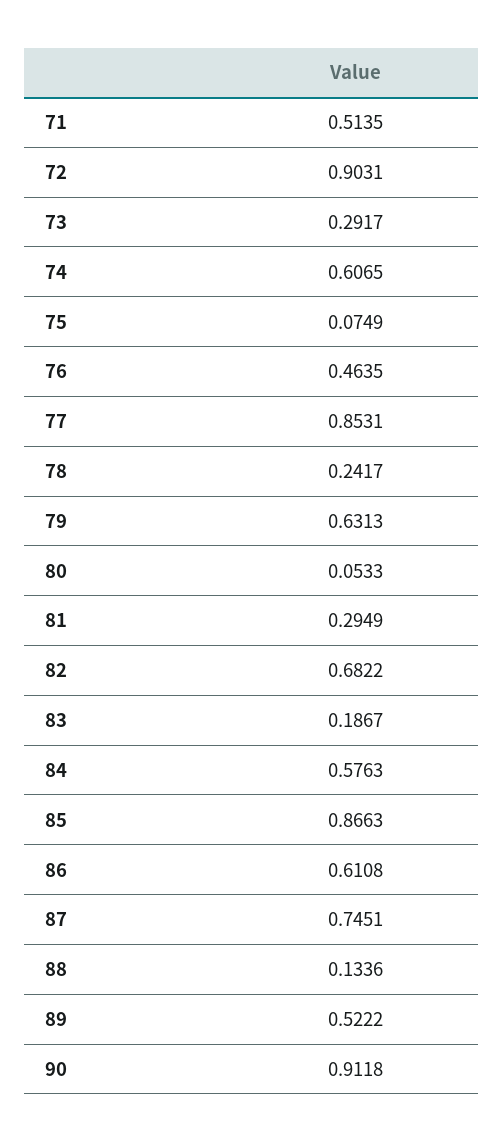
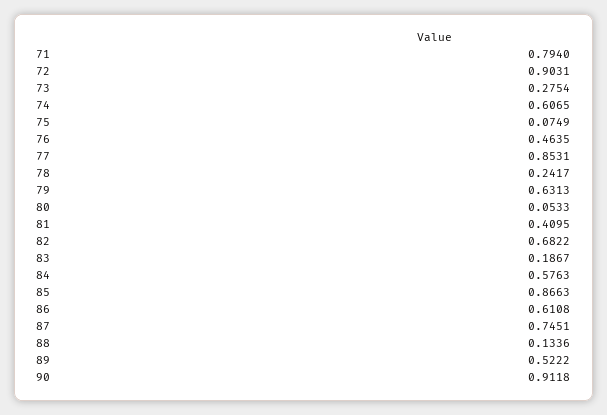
71: 0.5135 -> 0.794
73: 0.2917 -> 0.2754
81: 0.2949 -> 0.4095

